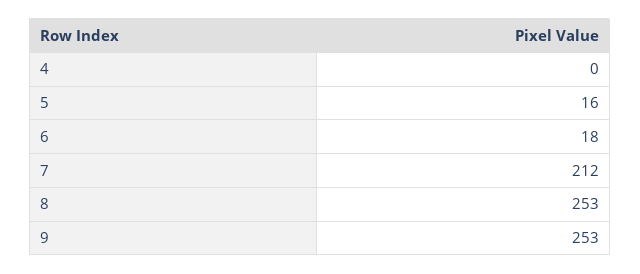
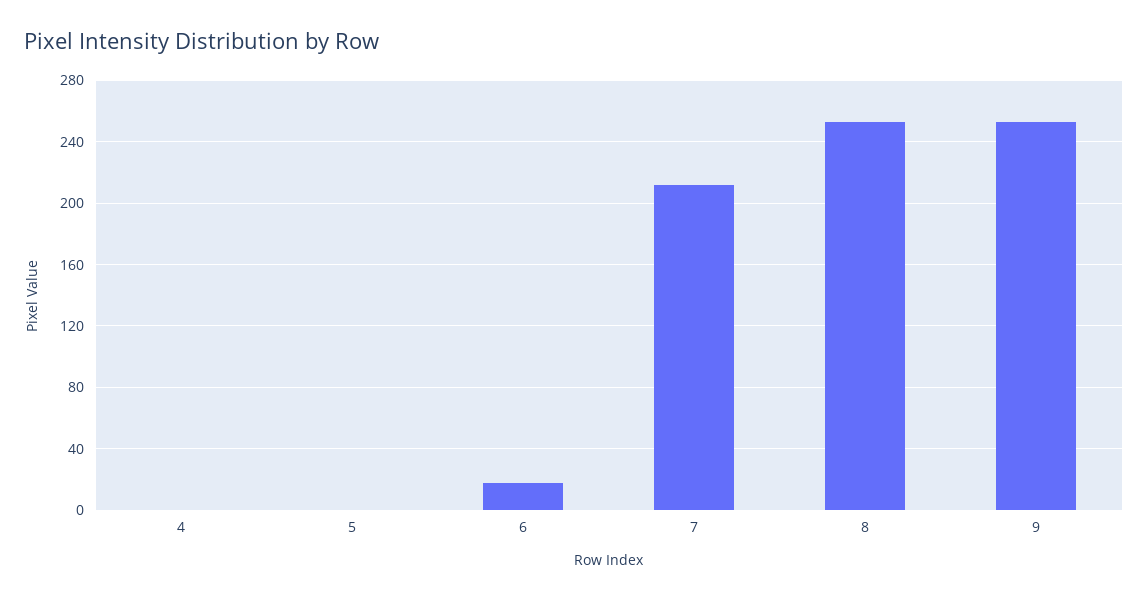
5: 16 -> 0

